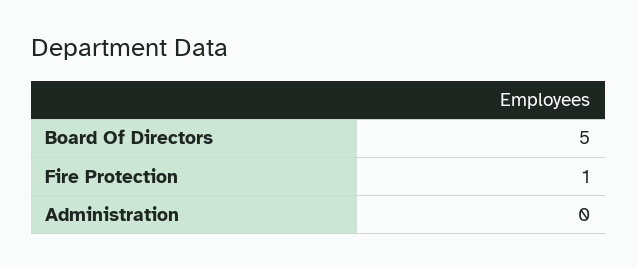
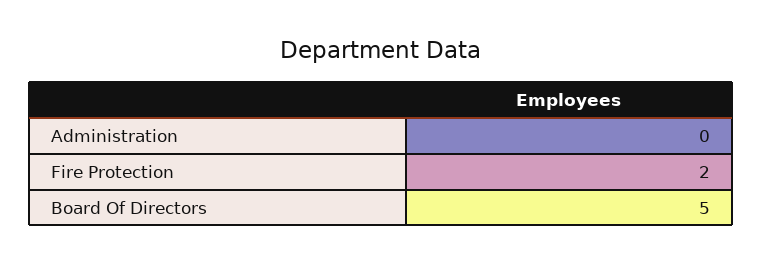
Fire Protection: 1 -> 2

